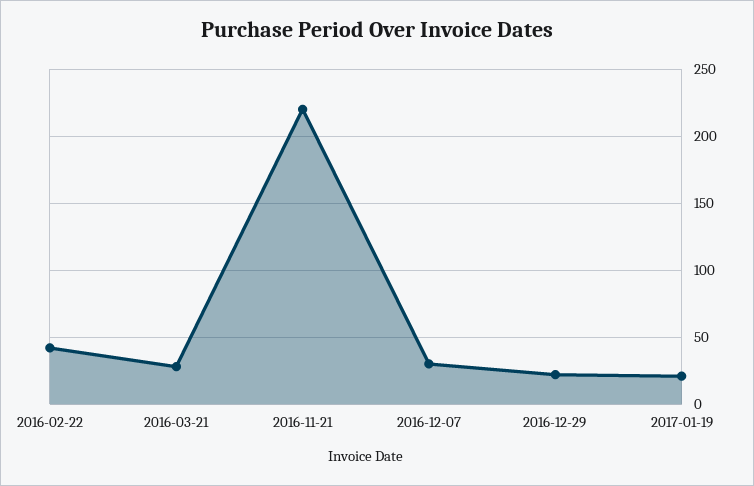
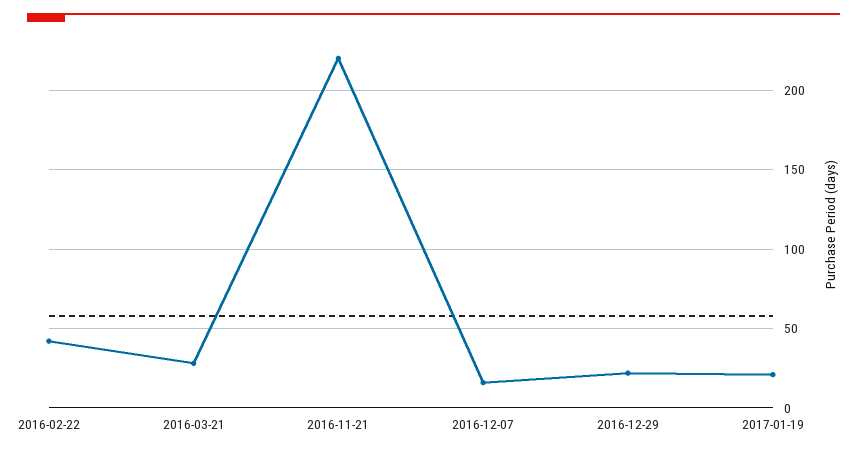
2016-12-07: 30 -> 15

